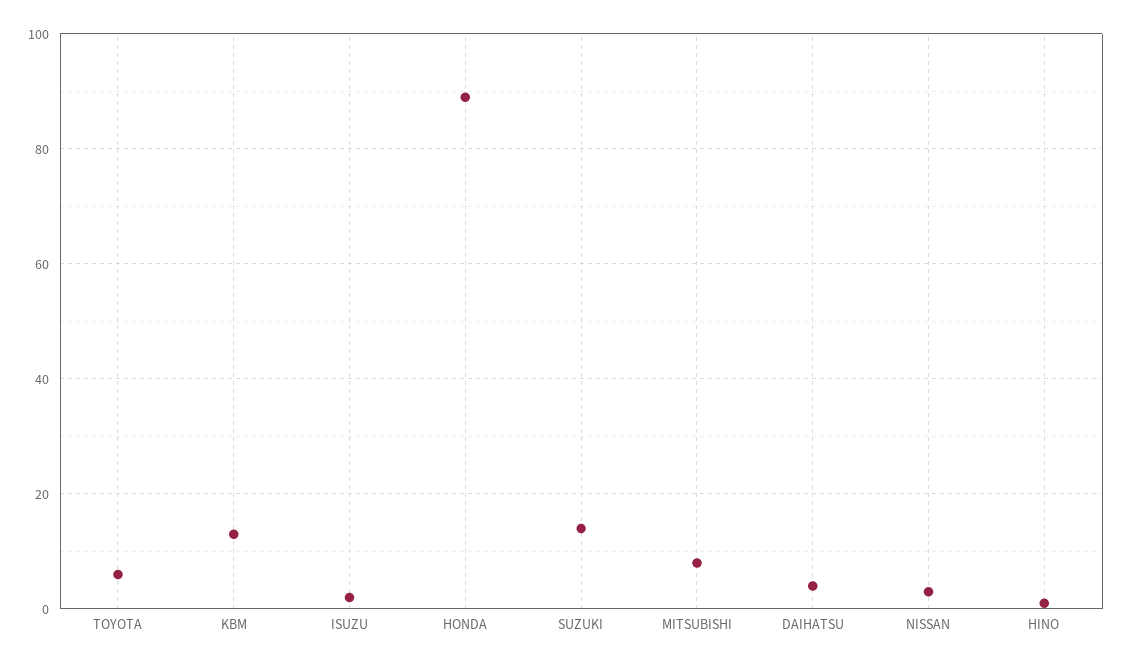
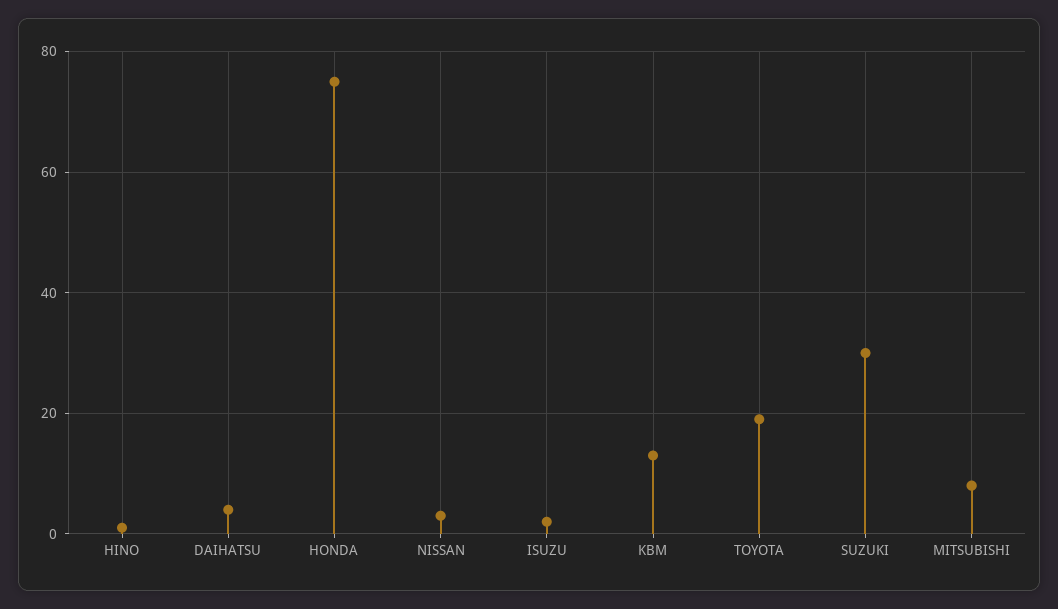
TOYOTA: 5 -> 20
HONDA: 90 -> 75
SUZUKI: 15 -> 30

